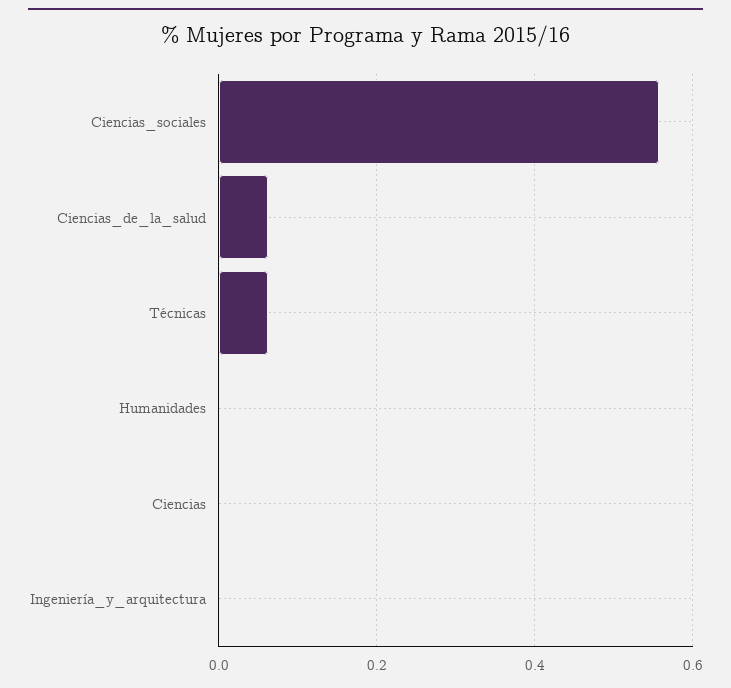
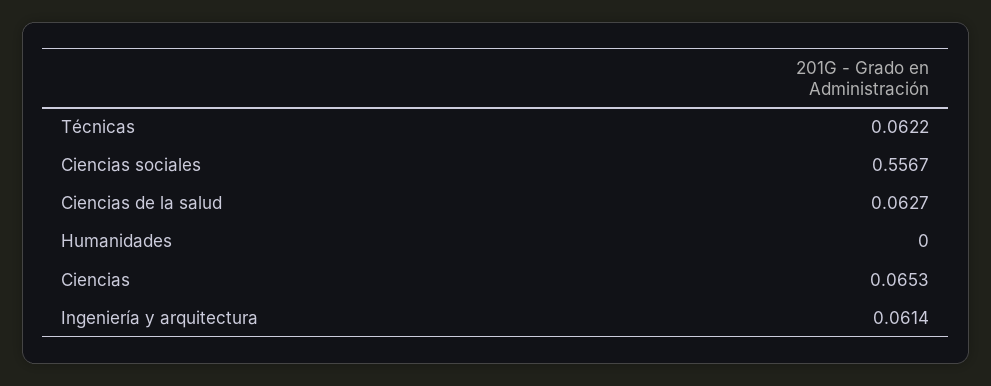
Ciencias: 0 -> 0.0653
Ingeniería_y_arquitectura: 0 -> 0.0614

